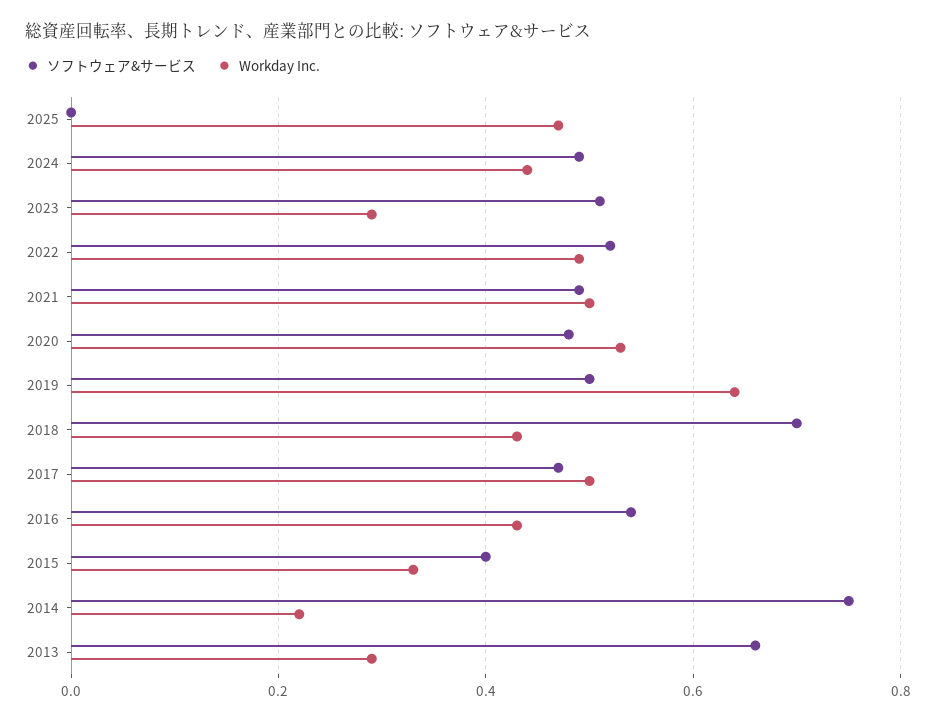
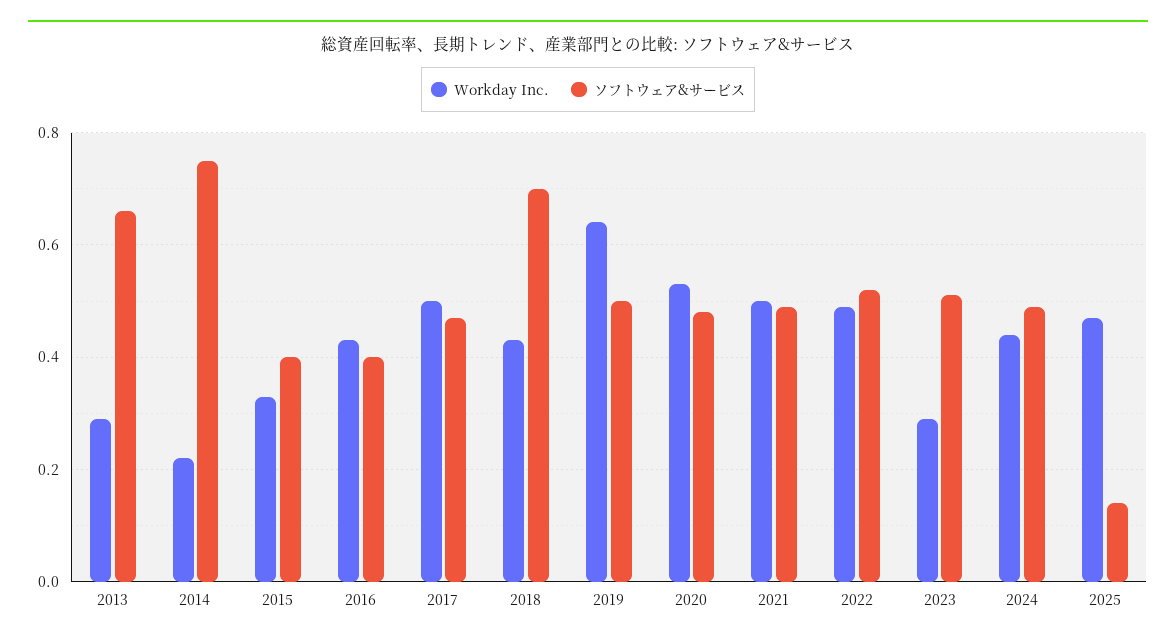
ソフトウェア&サービス, 2025: 0 -> 0.15
ソフトウェア&サービス, 2016: 0.55 -> 0.4

